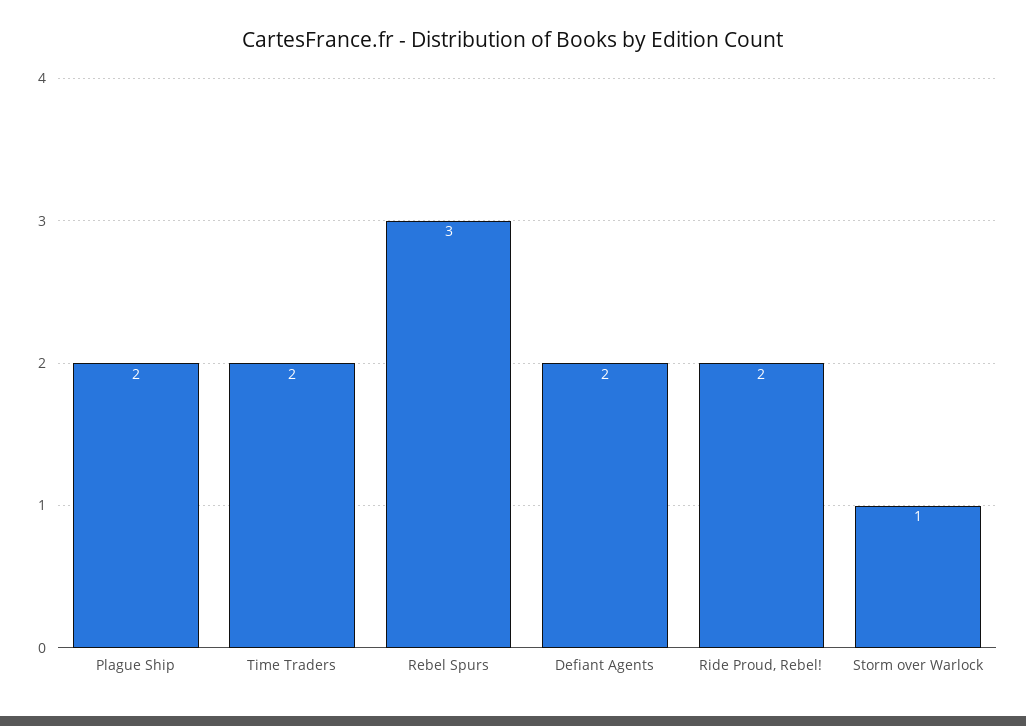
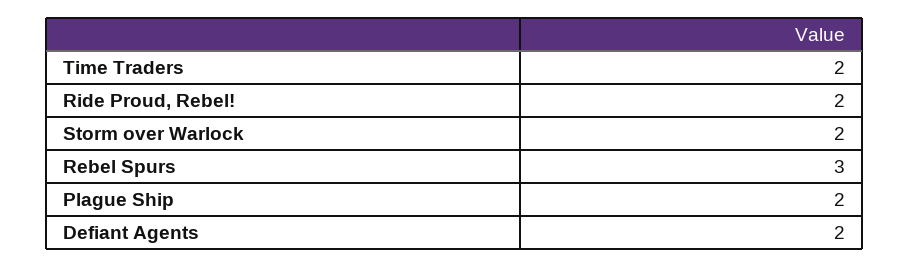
Storm over Warlock: 1 -> 2

